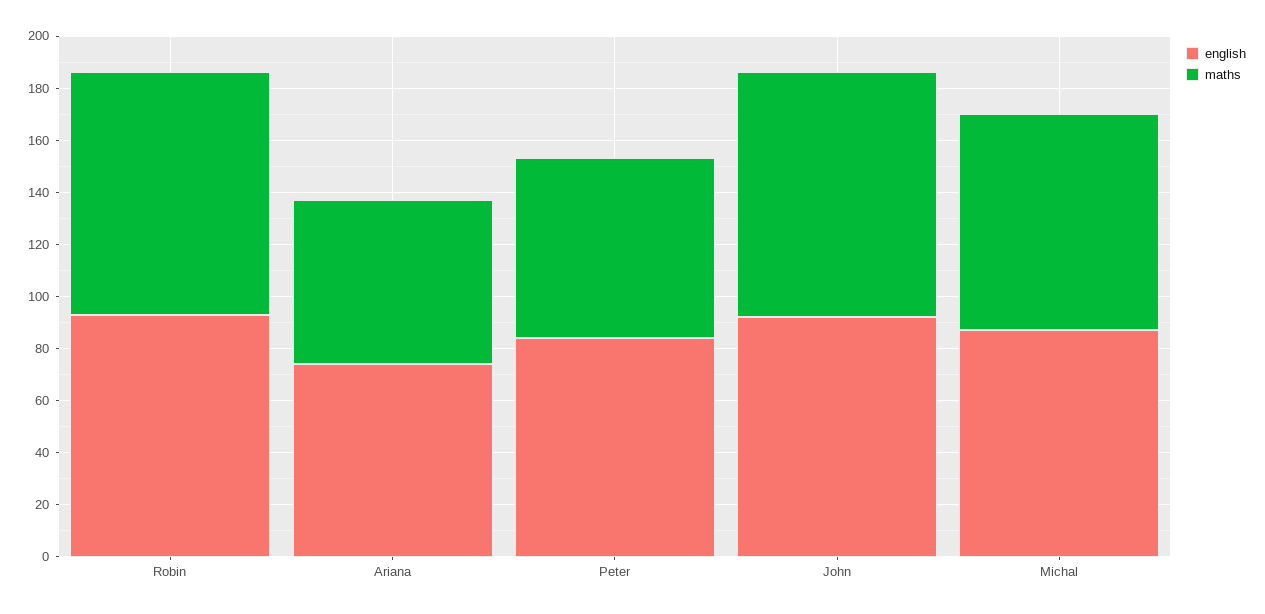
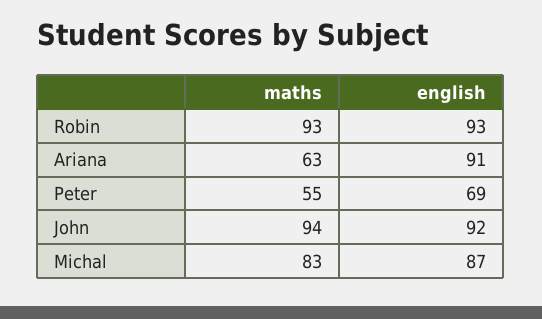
english, Ariana: 75 -> 91
english, Peter: 85 -> 69
maths, Peter: 70 -> 55

